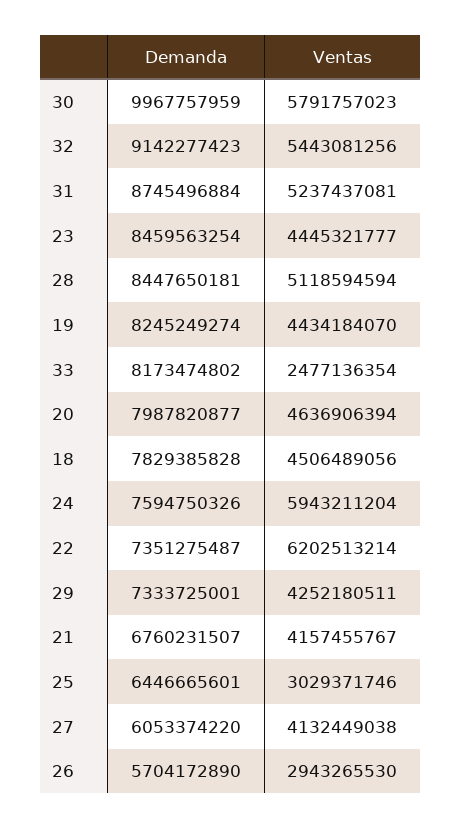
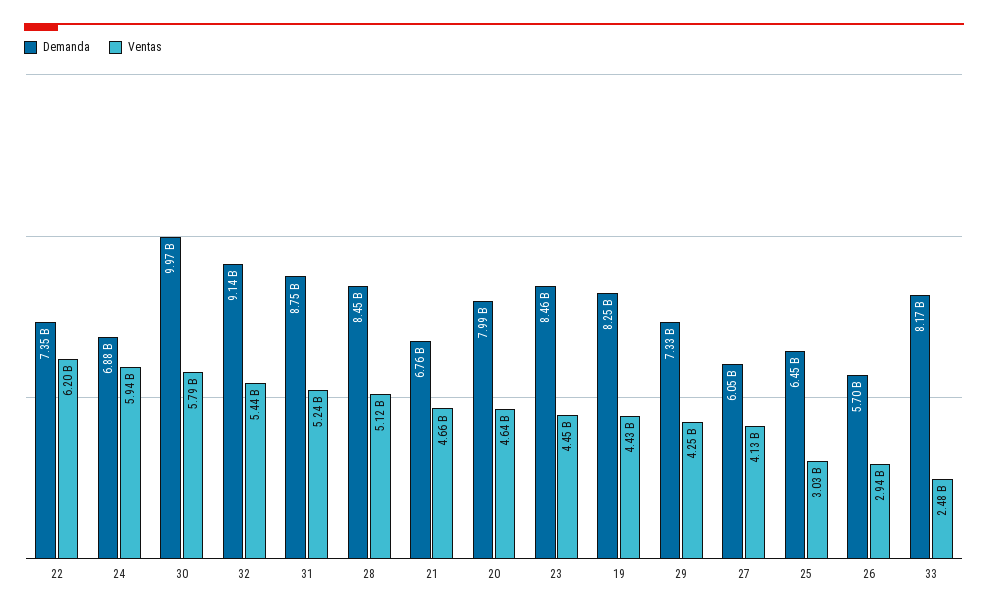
Demanda, 18: 7829385828 -> none
Ventas, 18: 4506489056 -> none
Demanda, 24: 7594750326 -> 6880000000
Ventas, 21: 4157455767 -> 4660000000

